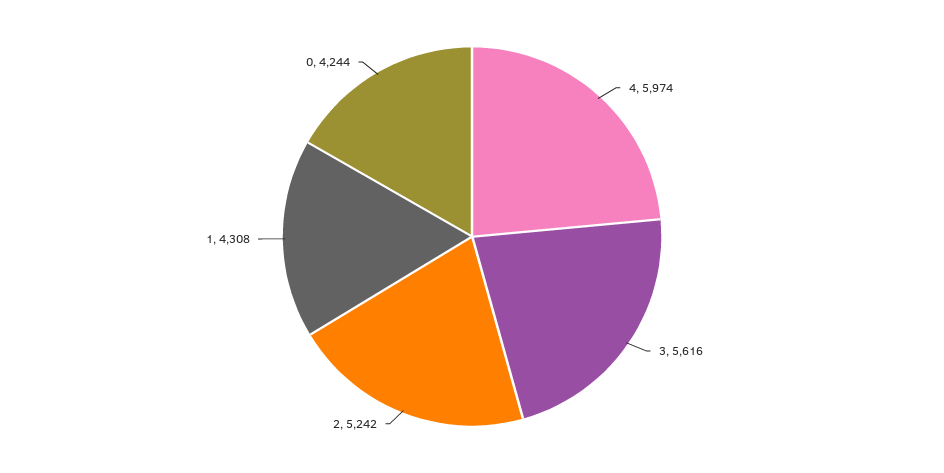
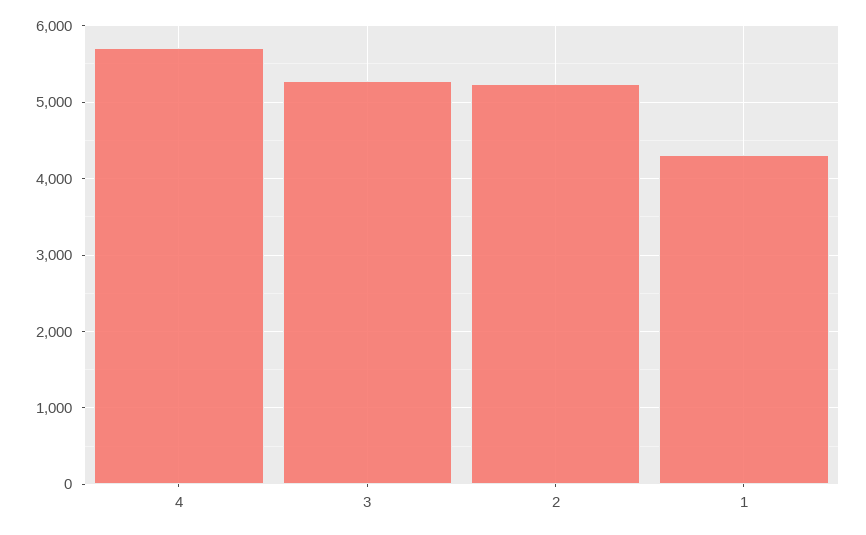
4: 5974 -> 5700
3: 5616 -> 5300
0: 4244 -> none

